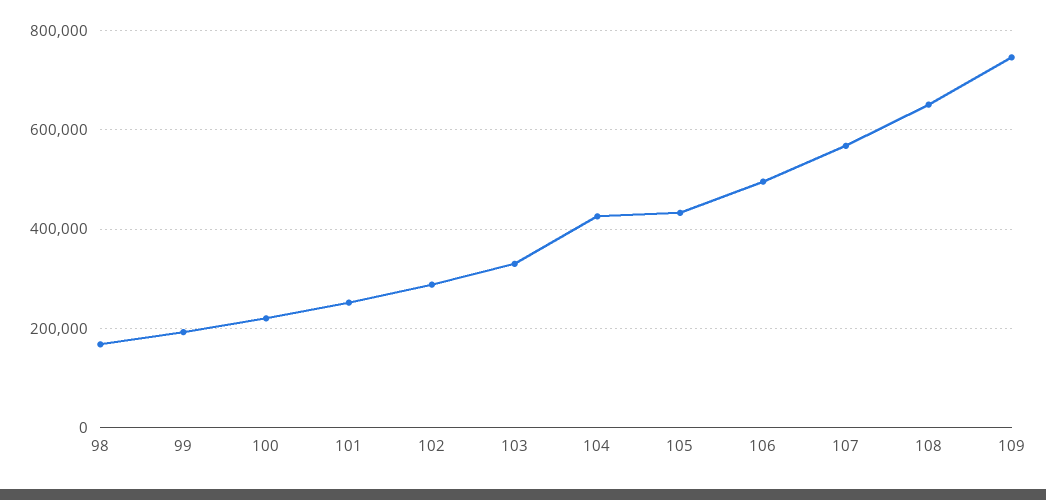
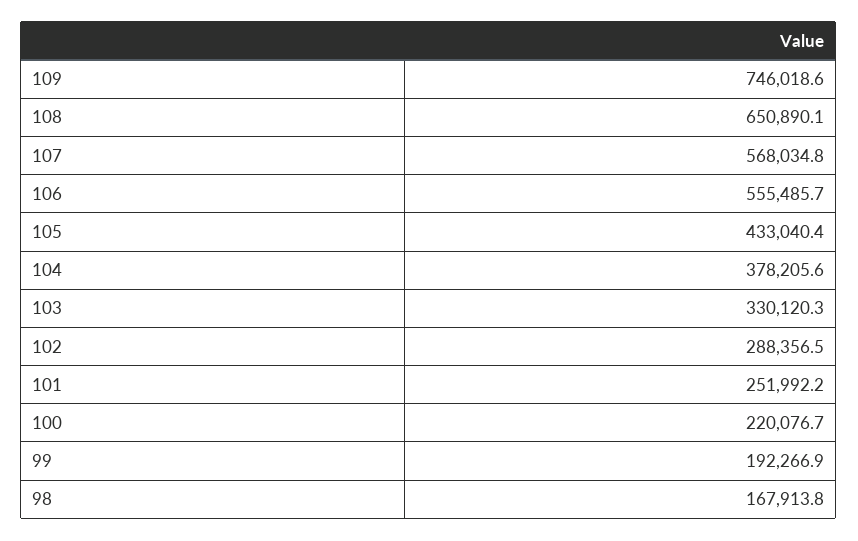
104: 420000 -> 378205.6
106: 500000 -> 555485.7

